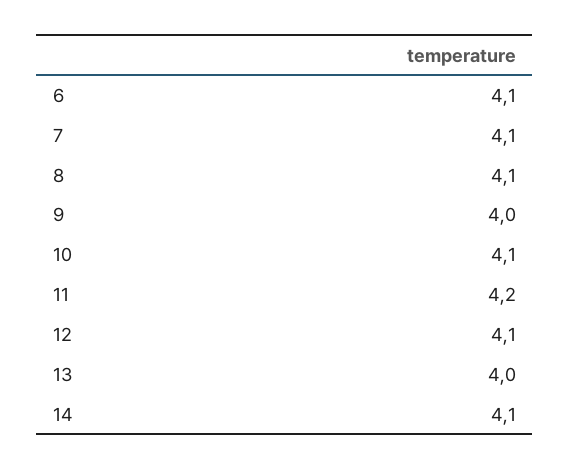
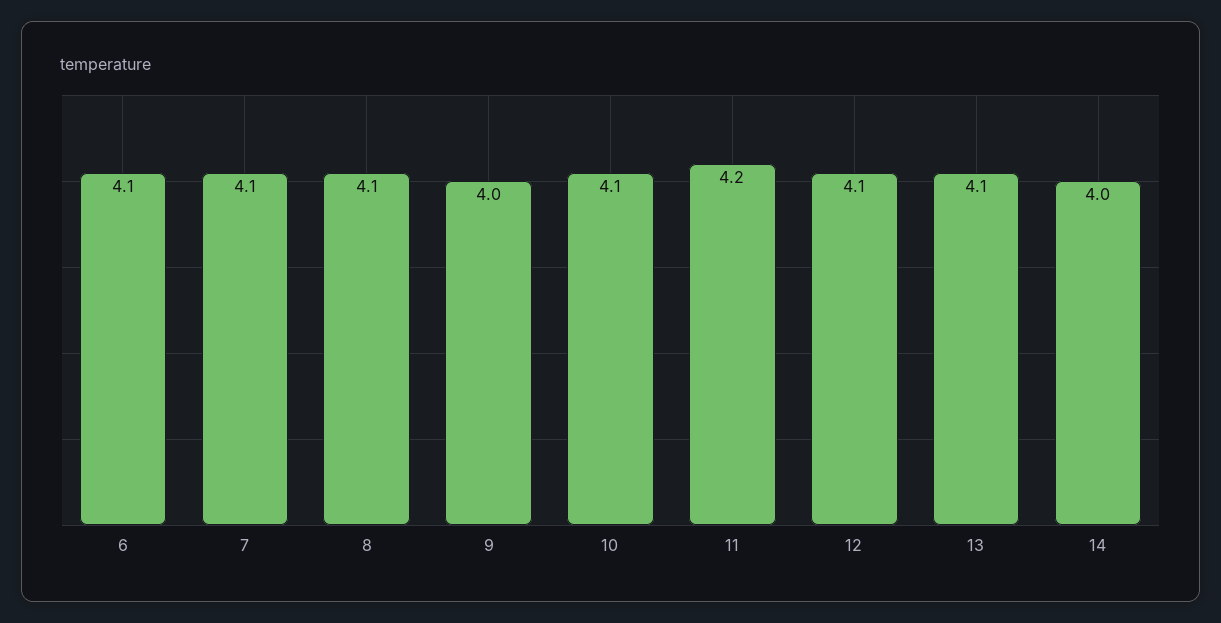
13: 4 -> 4.1
14: 4.1 -> 4

